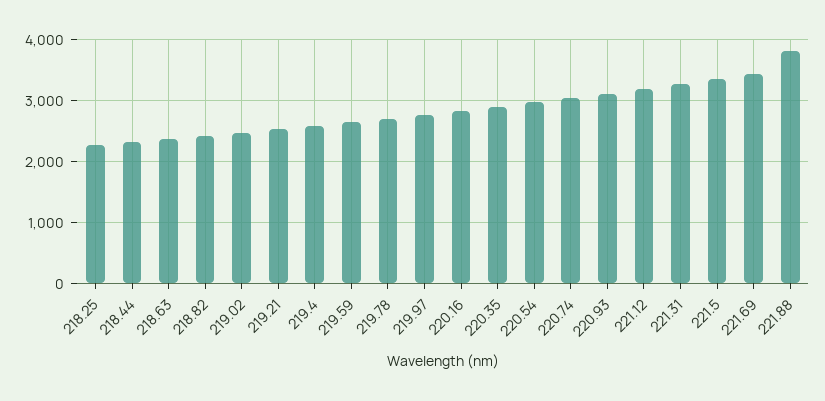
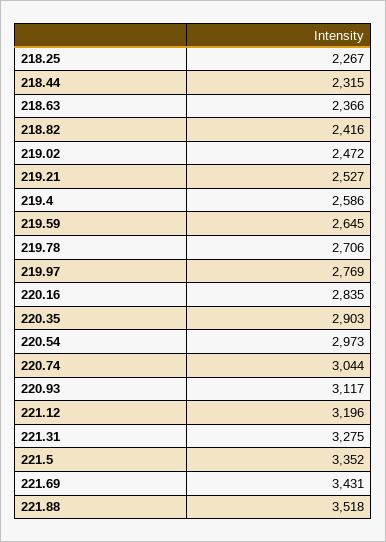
221.88: 3800 -> 3518

